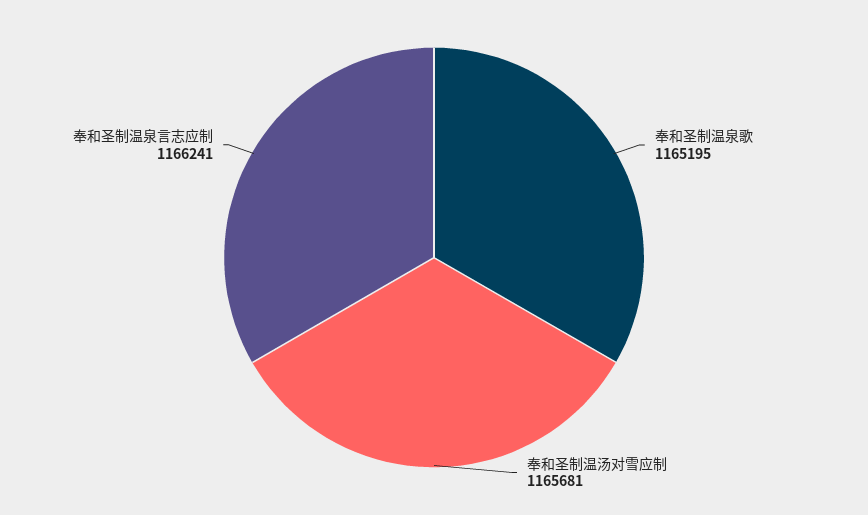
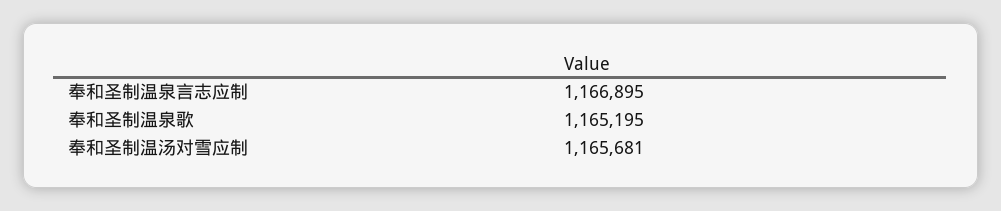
奉和圣制温泉言志应制: 1166241 -> 1166895

